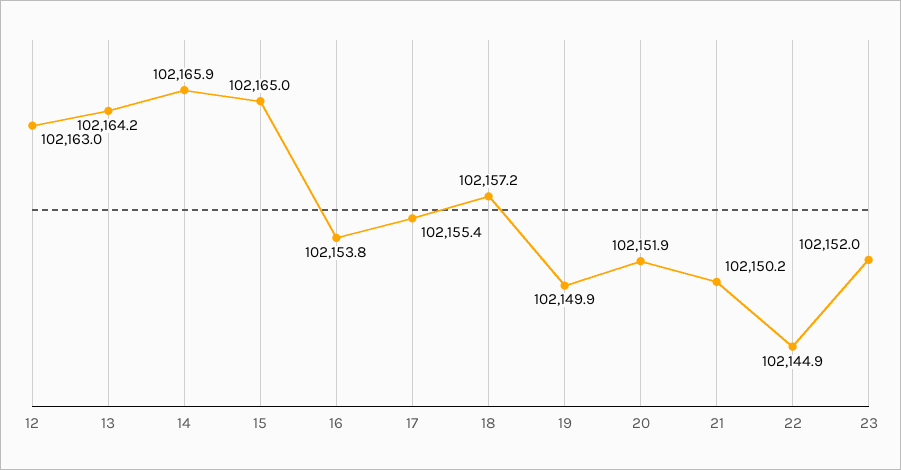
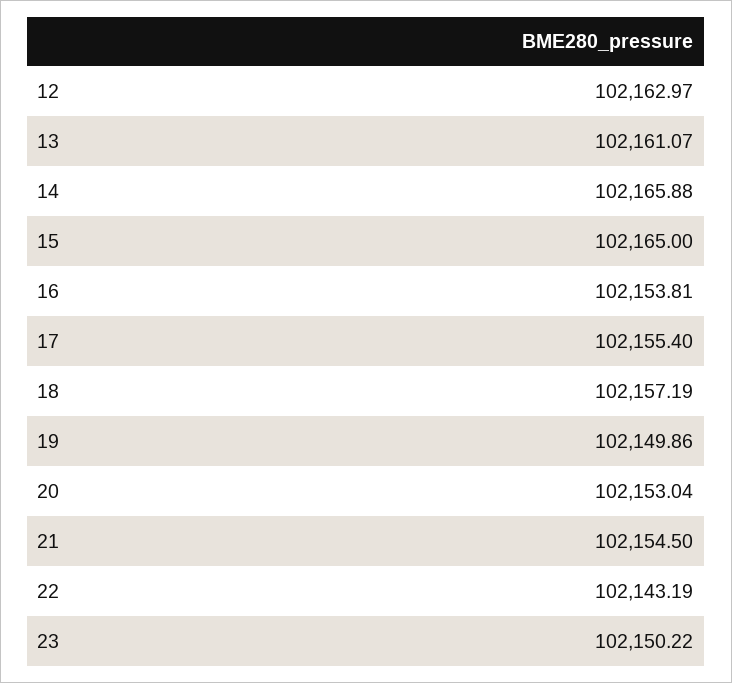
13: 102164.2 -> 102161.07
20: 102151.9 -> 102153.04
21: 102150.2 -> 102154.5
22: 102144.9 -> 102143.19
23: 102152 -> 102150.22

